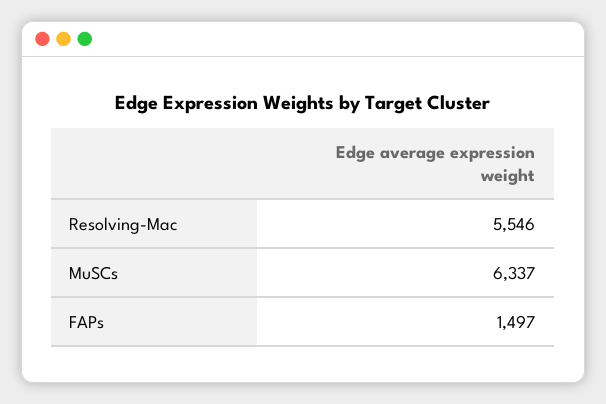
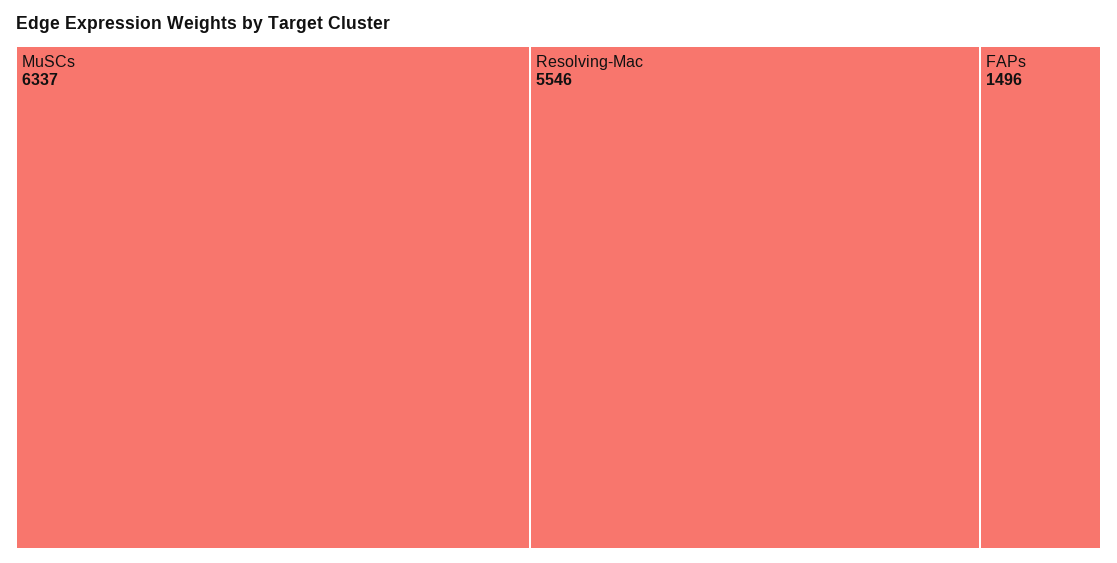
FAPs: 1497 -> 1496

